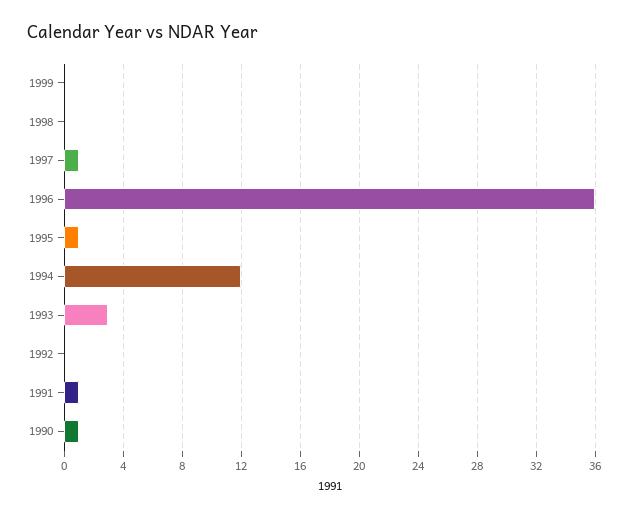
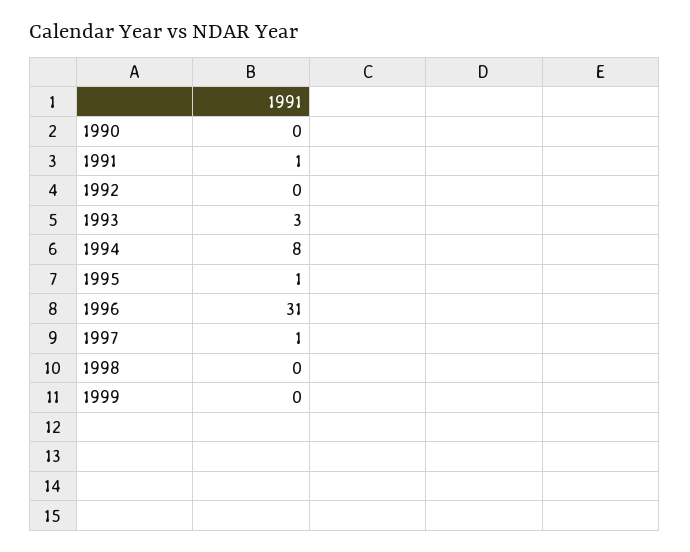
1996: 36 -> 31
1994: 12 -> 8
1990: 1 -> 0

